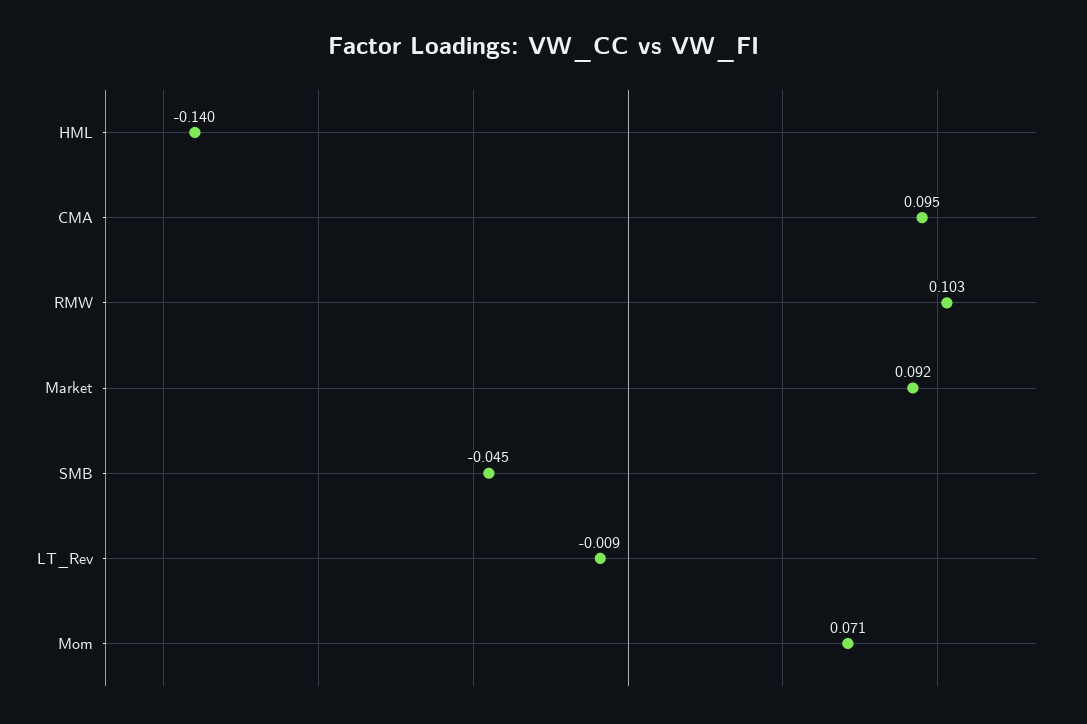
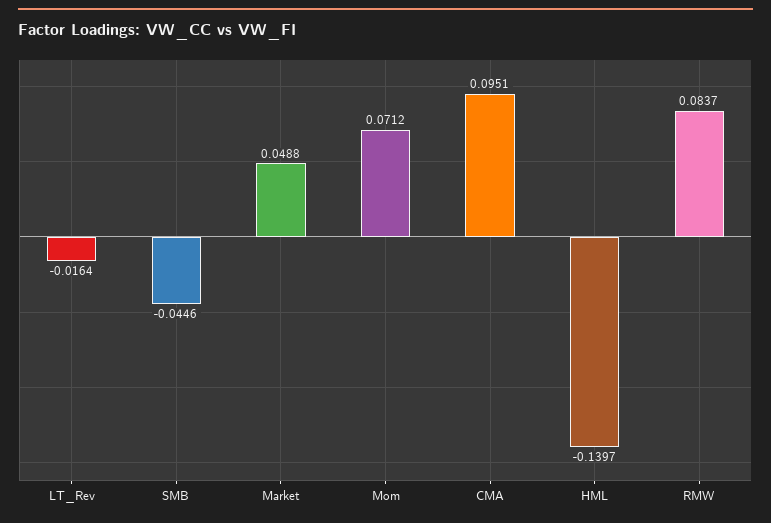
RMW: 0.103 -> 0.0837
Market: 0.092 -> 0.0488
LT_Rev: -0.009 -> -0.0164

